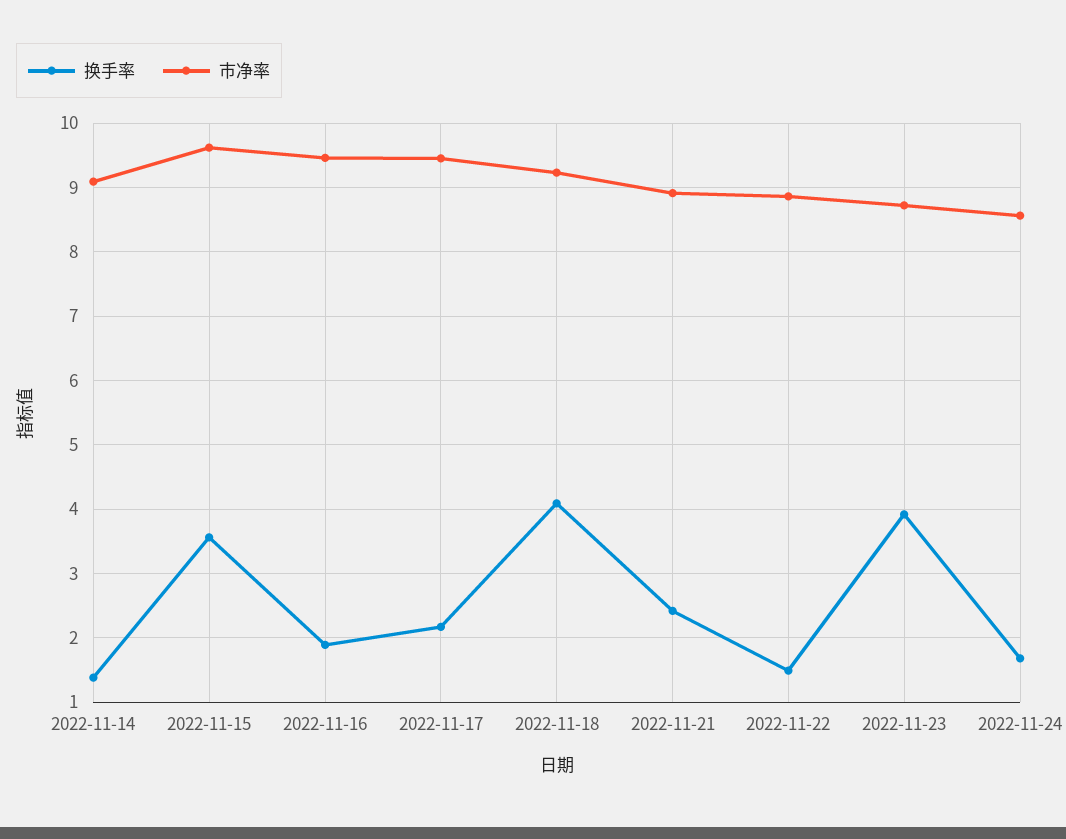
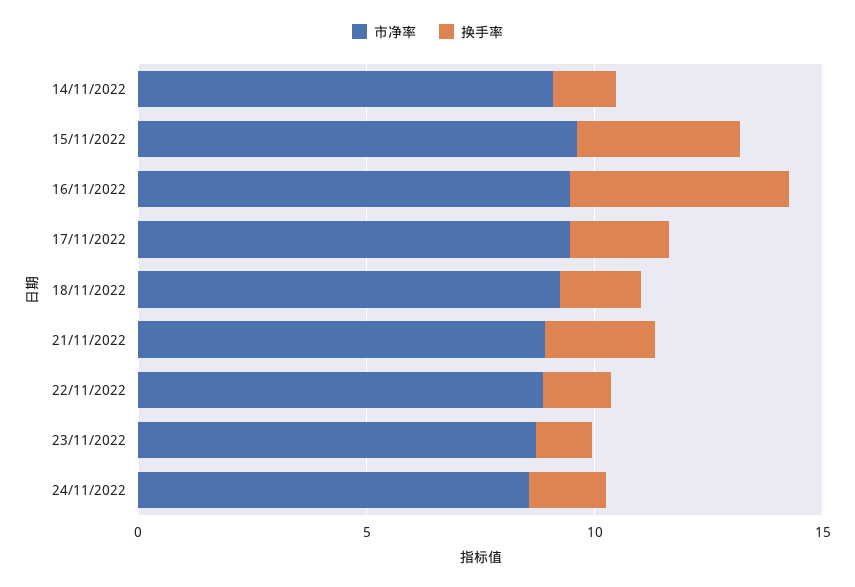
换手率, 2022-11-16: 1.9 -> 5
换手率, 2022-11-18: 4.1 -> 2
换手率, 2022-11-23: 3.9 -> 1

